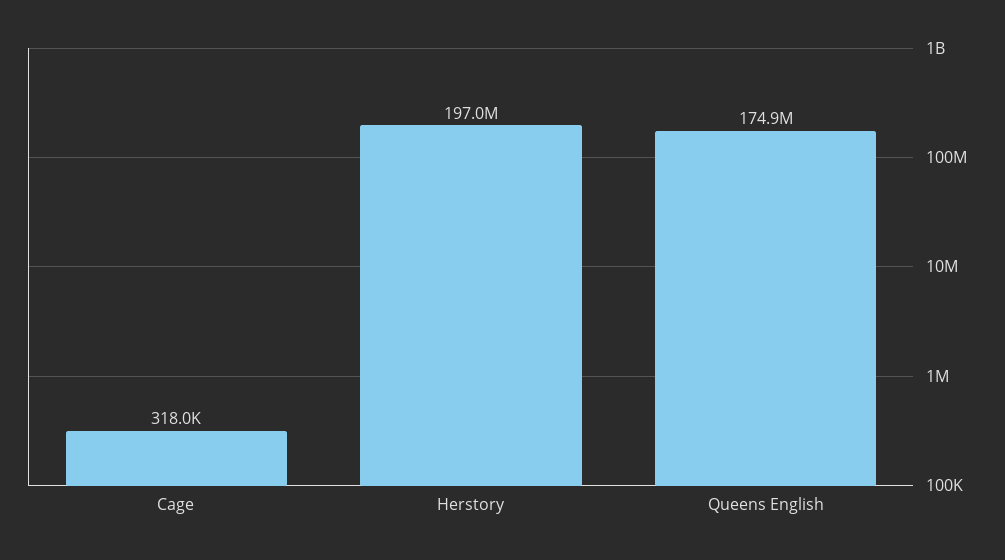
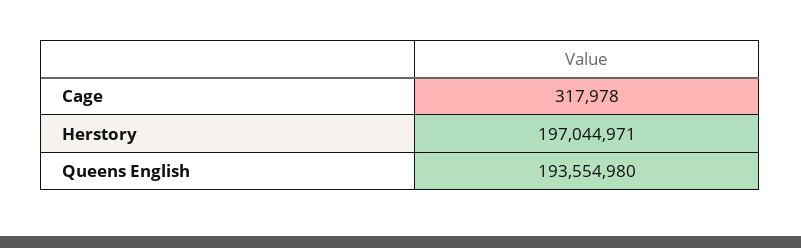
Queens English: 174900000 -> 193554980

